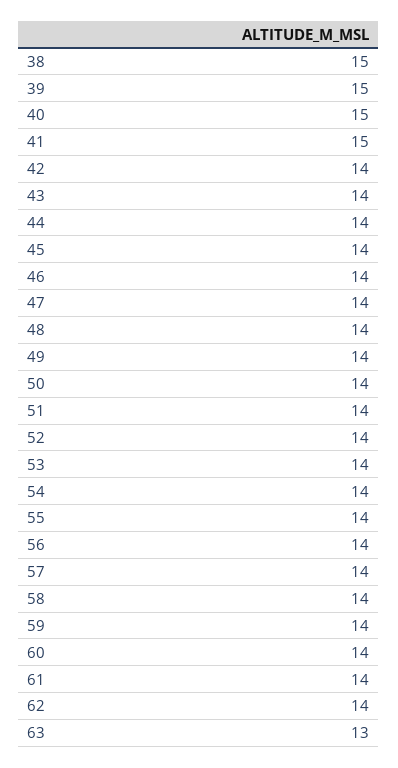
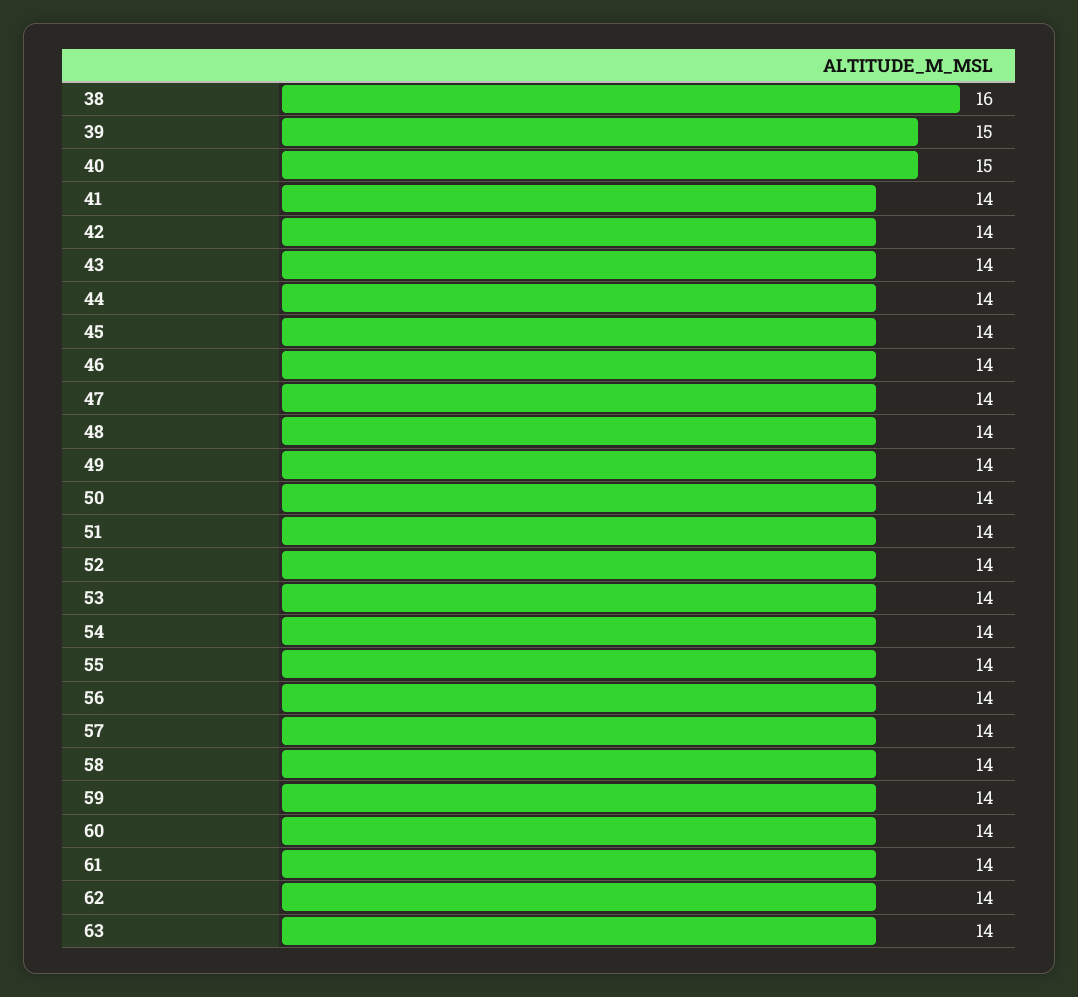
38: 15 -> 16
41: 15 -> 14
63: 13 -> 14

